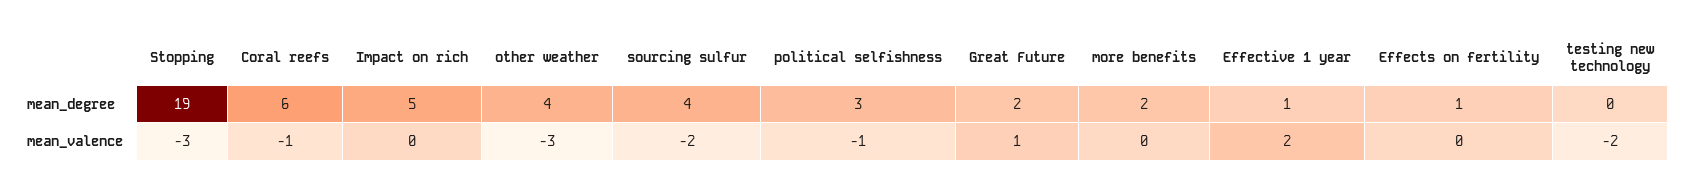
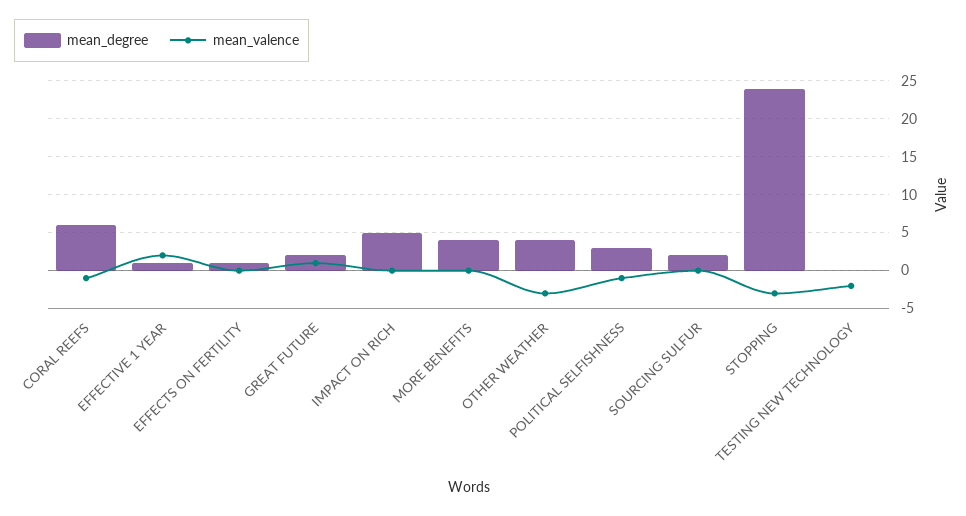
mean_degree, Stopping: 19 -> 24
mean_degree, sourcing sulfur: 4 -> 2
mean_degree, more benefits: 2 -> 4
mean_valence, sourcing sulfur: -2 -> 0

